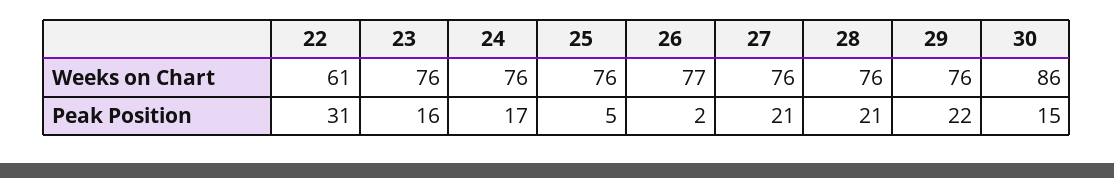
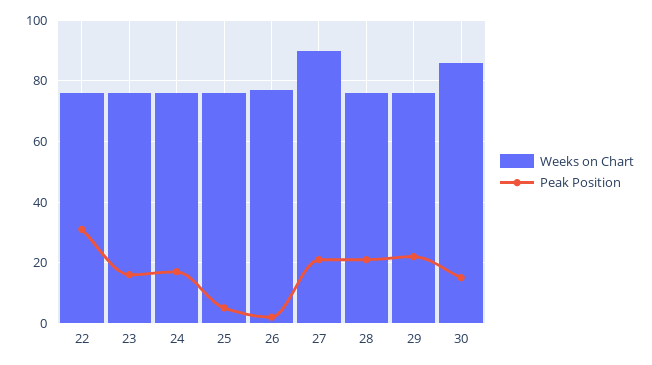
Weeks on Chart, 22: 61 -> 75
Weeks on Chart, 27: 76 -> 90

